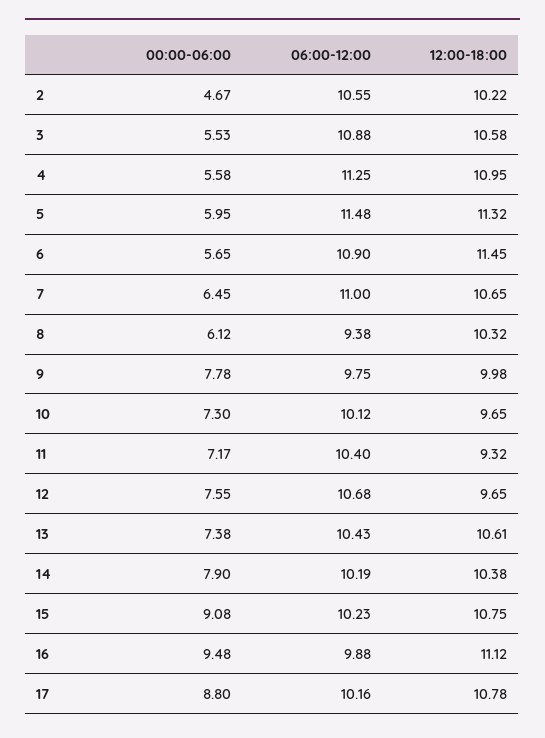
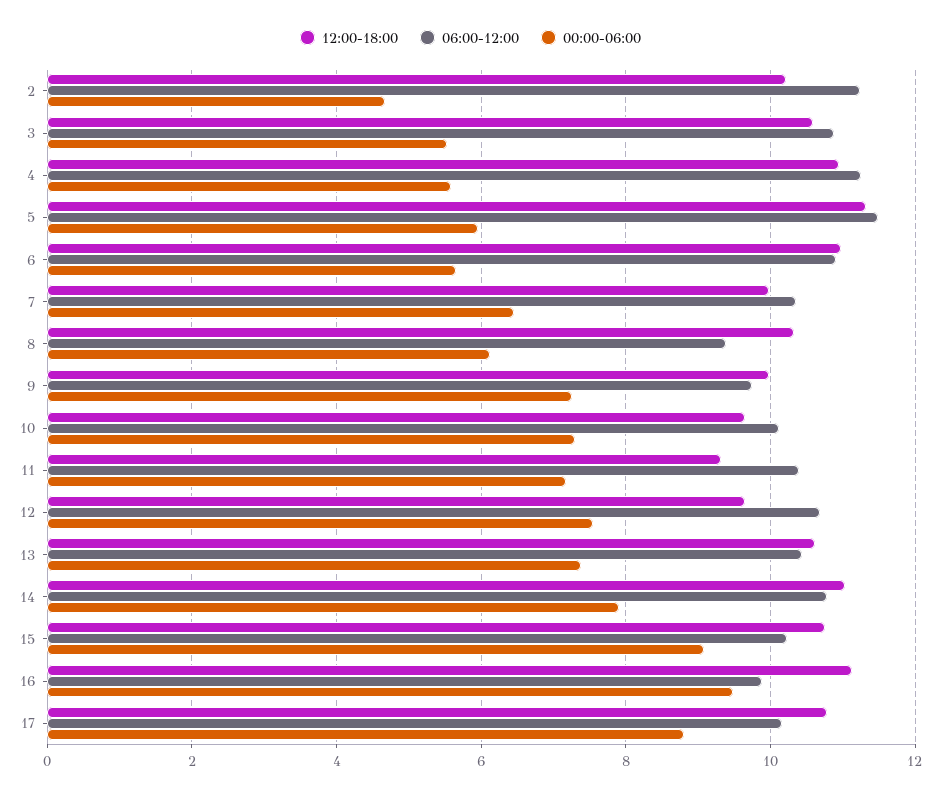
06:00-12:00, 2: 10.55 -> 11.2
12:00-18:00, 6: 11.45 -> 11
06:00-12:00, 7: 11 -> 10.4
12:00-18:00, 7: 10.65 -> 10
00:00-06:00, 9: 7.78 -> 7.2
06:00-12:00, 14: 10.19 -> 10.8
12:00-18:00, 14: 10.38 -> 11

